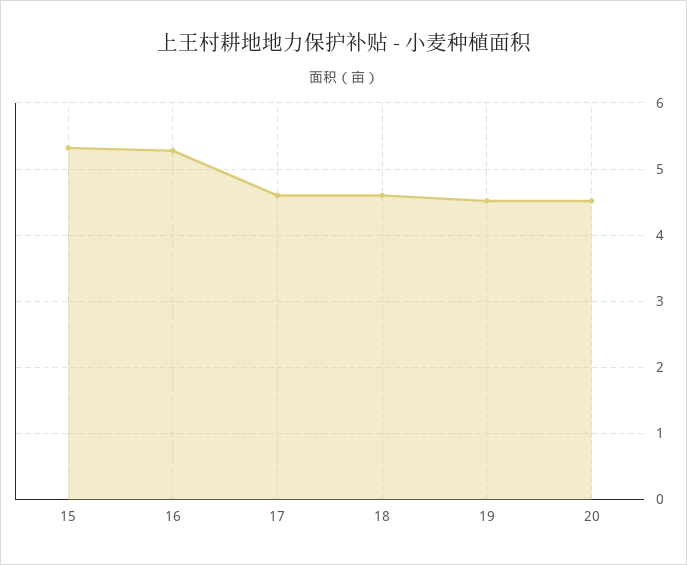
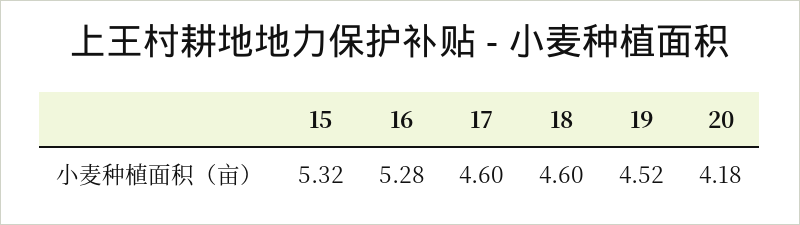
20: 4.5 -> 4.18

